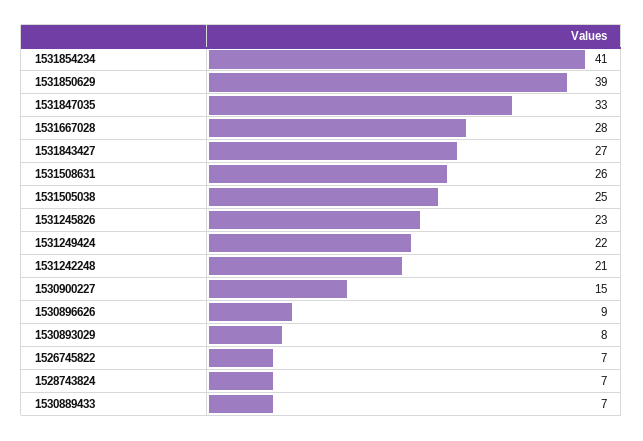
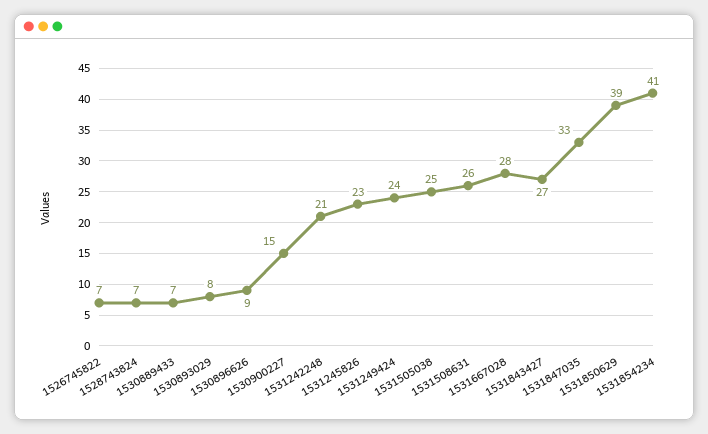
1531249424: 22 -> 24

